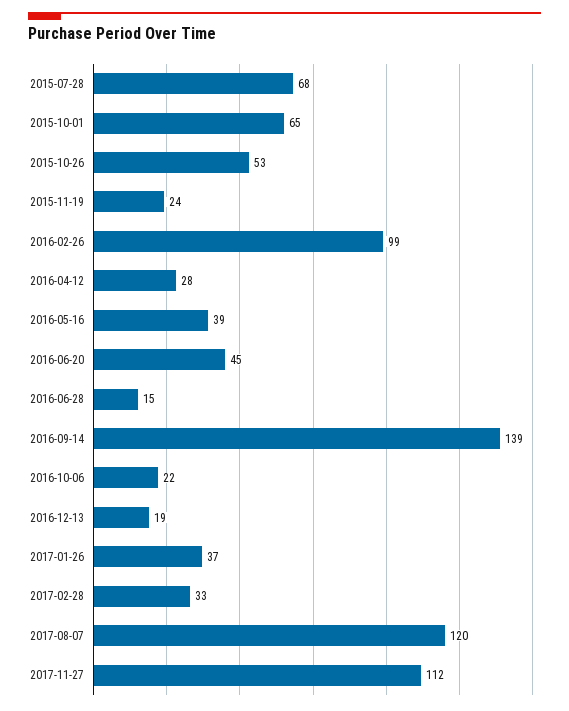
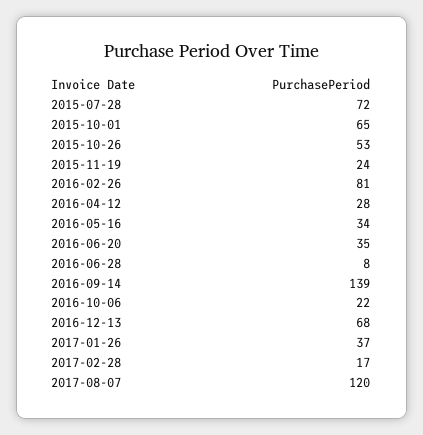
2015-07-28: 68 -> 72
2016-02-26: 99 -> 81
2016-05-16: 39 -> 34
2016-06-20: 45 -> 35
2016-06-28: 15 -> 8
2016-12-13: 19 -> 68
2017-02-28: 33 -> 17
2017-11-27: 112 -> none

